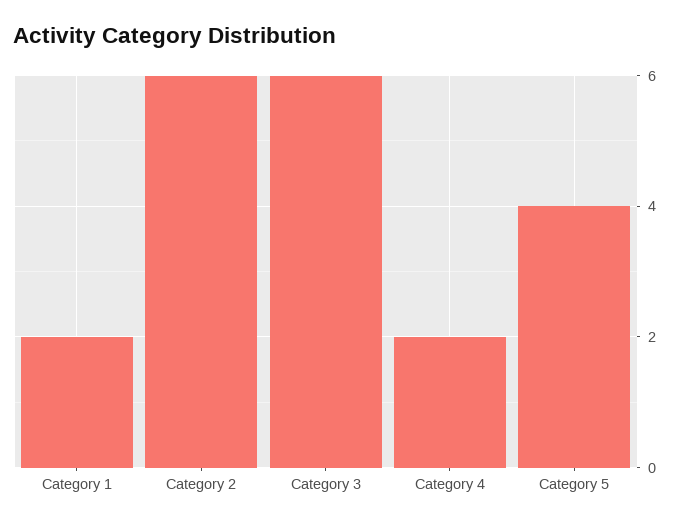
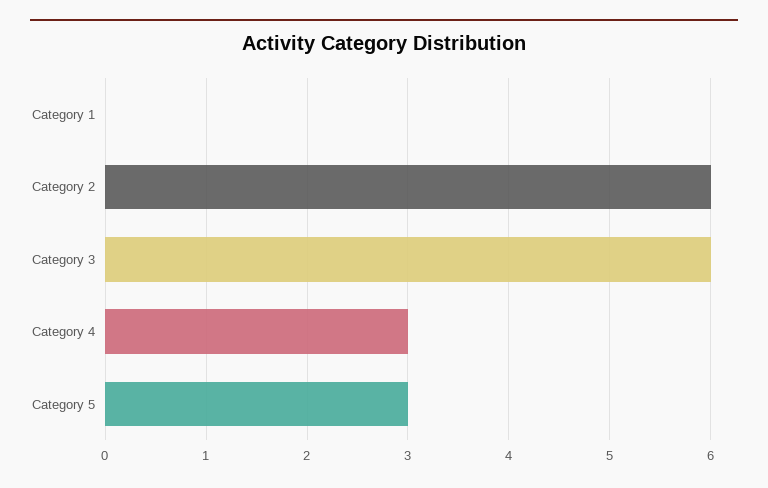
Category 1: 2 -> 0
Category 4: 2 -> 3
Category 5: 4 -> 3

